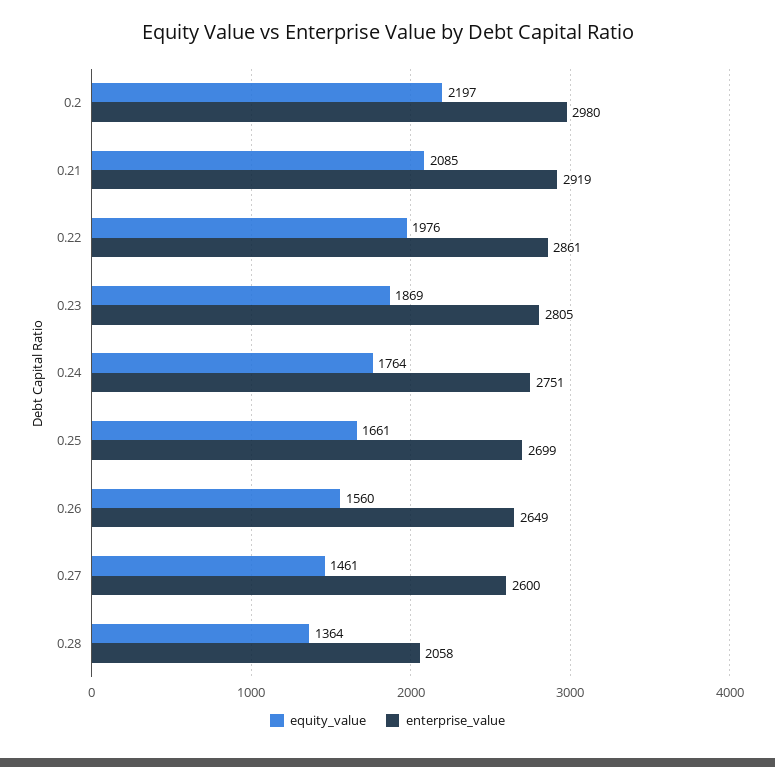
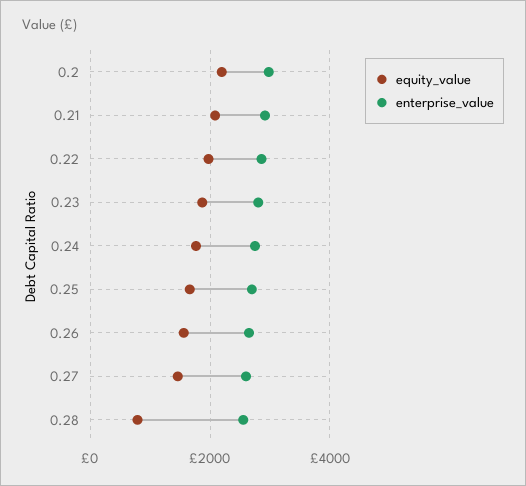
equity_value, 0.28: 1364 -> 800
enterprise_value, 0.28: 2058 -> 2600

